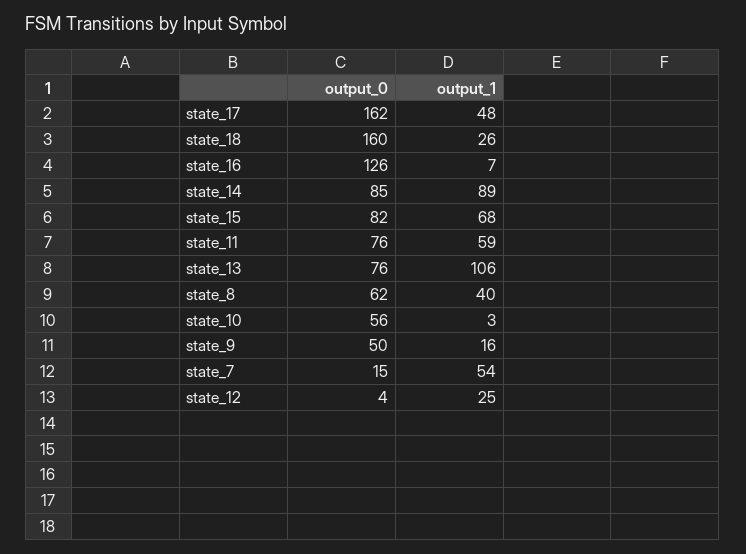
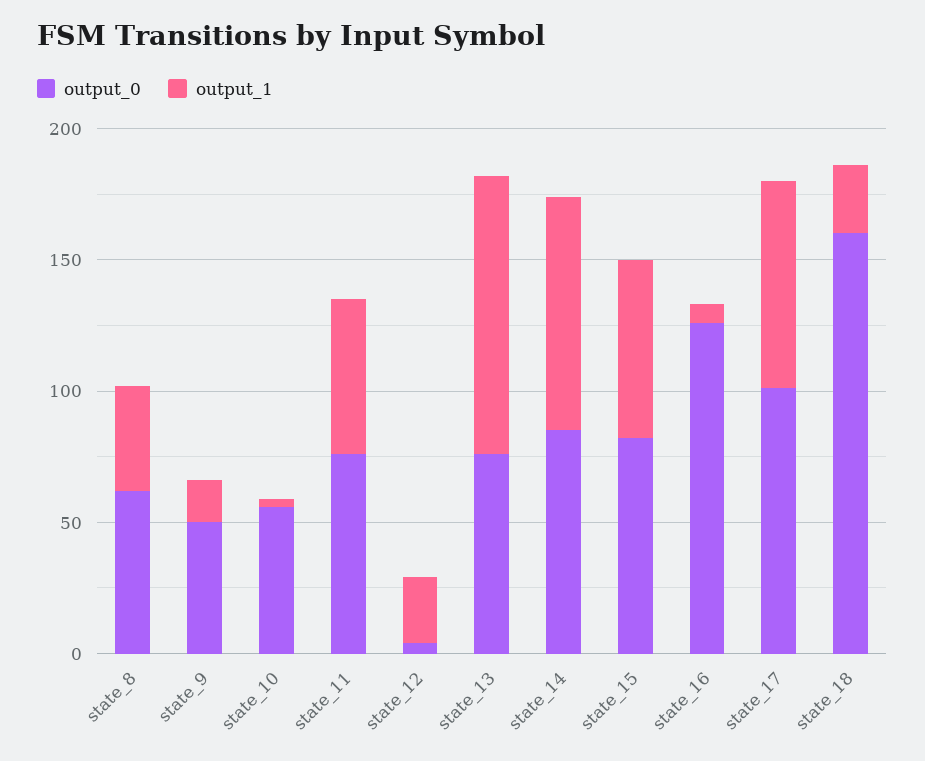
output_0, state_17: 162 -> 100
output_1, state_17: 48 -> 80
output_0, state_7: 15 -> none
output_1, state_7: 54 -> none

